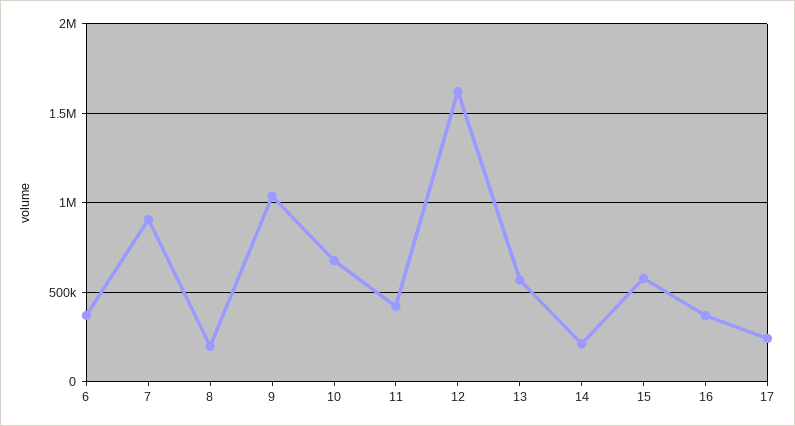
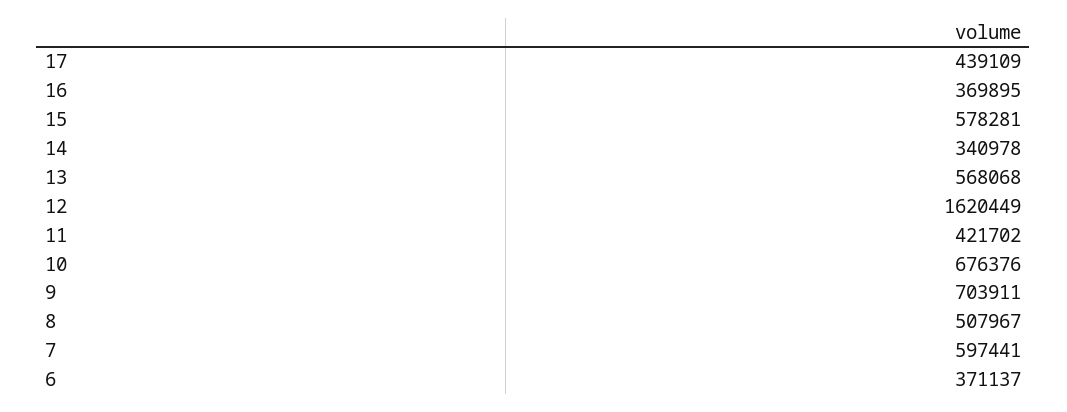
7: 900000 -> 597441
8: 200000 -> 507967
9: 1050000 -> 703911
14: 200000 -> 340978
17: 250000 -> 439109

